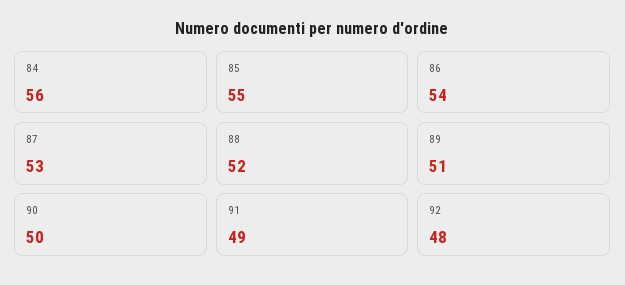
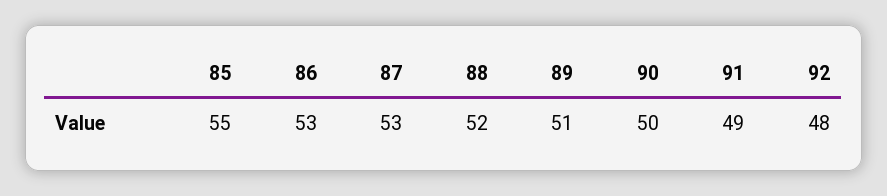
84: 56 -> none
86: 54 -> 53

